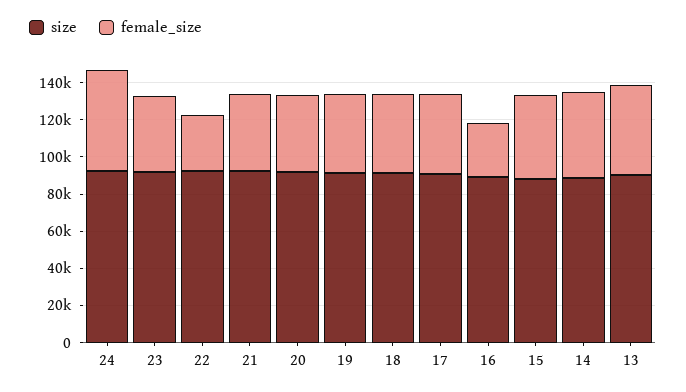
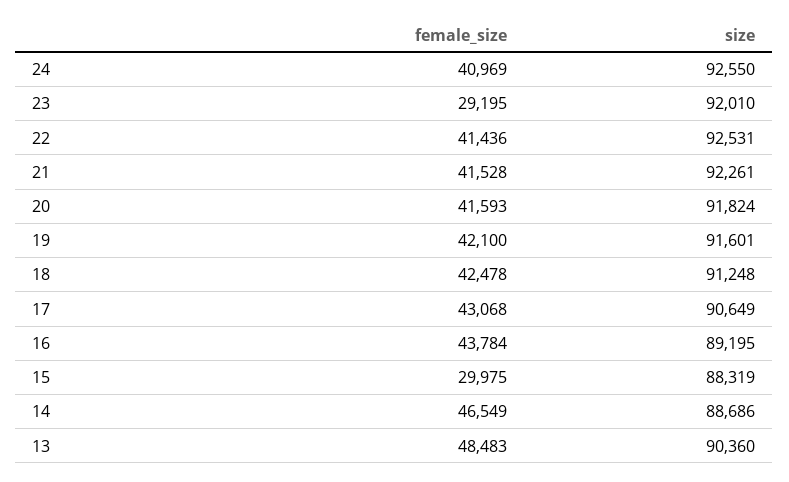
female_size, 24: 55000 -> 40969
female_size, 23: 40000 -> 29195
female_size, 22: 30000 -> 41436
female_size, 16: 30000 -> 43784
female_size, 15: 45000 -> 29975

